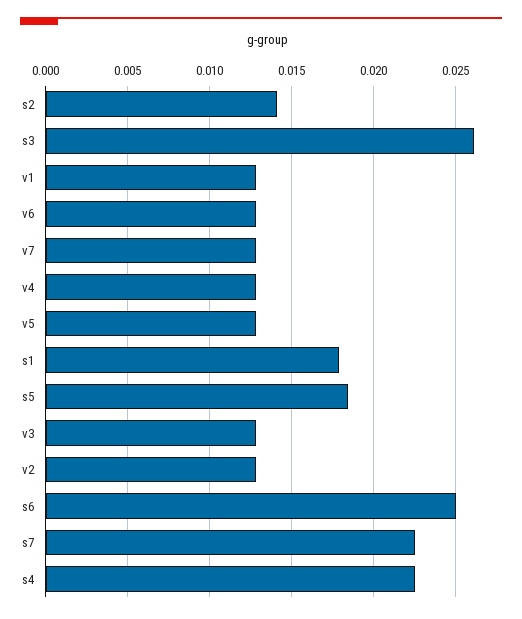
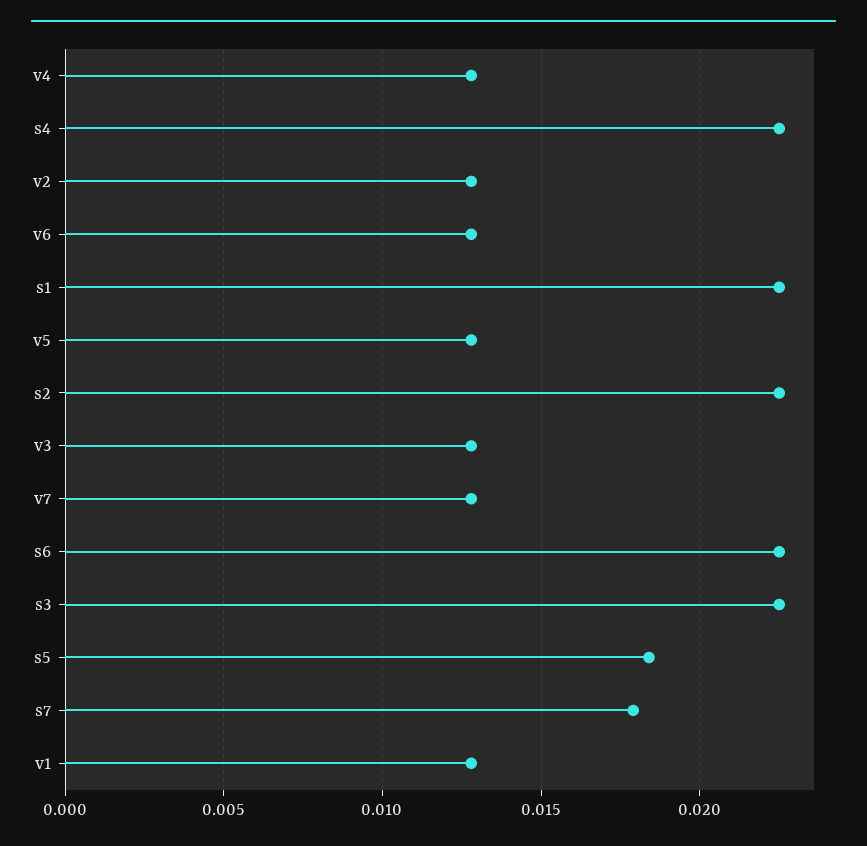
s2: 0.014 -> 0.0225
s3: 0.026 -> 0.0225
s1: 0.018 -> 0.0225
s6: 0.025 -> 0.0225
s7: 0.0225 -> 0.018

